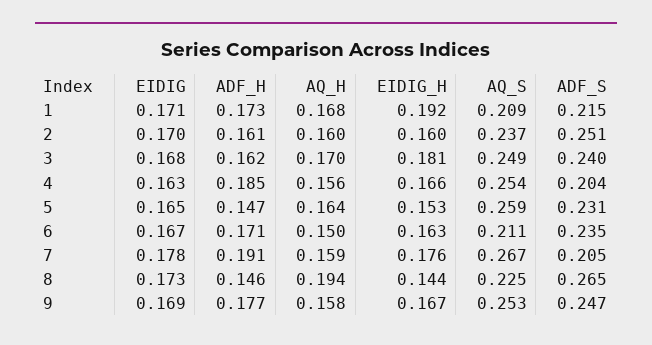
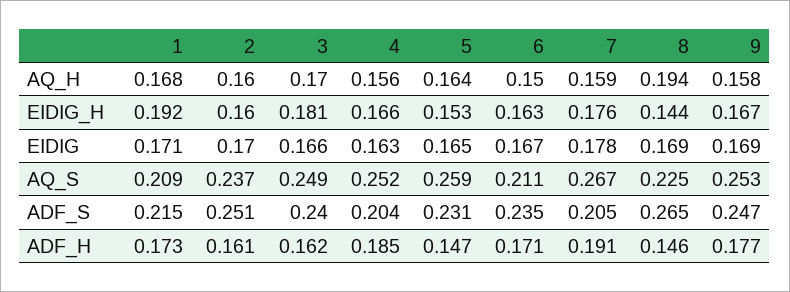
EIDIG, 3: 0.168 -> 0.166
AQ_S, 4: 0.254 -> 0.252
EIDIG, 8: 0.173 -> 0.169

